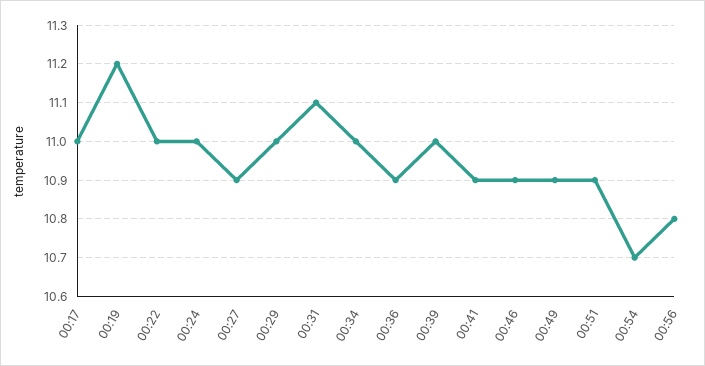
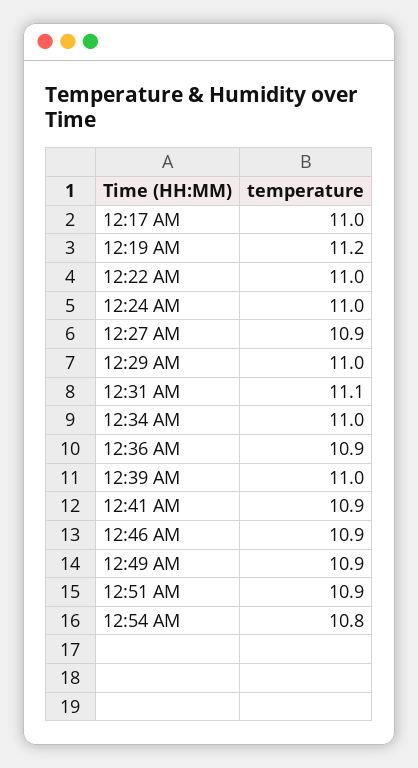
00:54: 10.7 -> 10.8
00:56: 10.8 -> none

